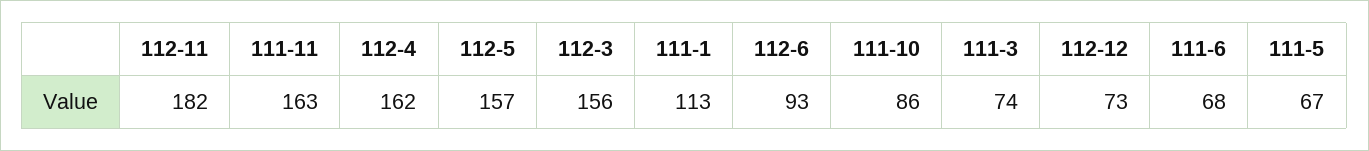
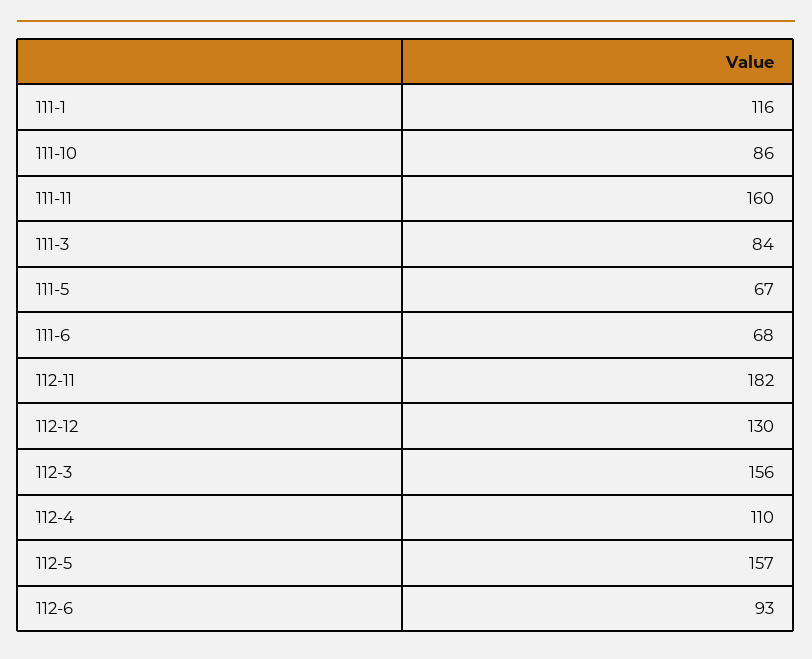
111-11: 163 -> 160
112-4: 162 -> 110
111-1: 113 -> 116
111-3: 74 -> 84
112-12: 73 -> 130

